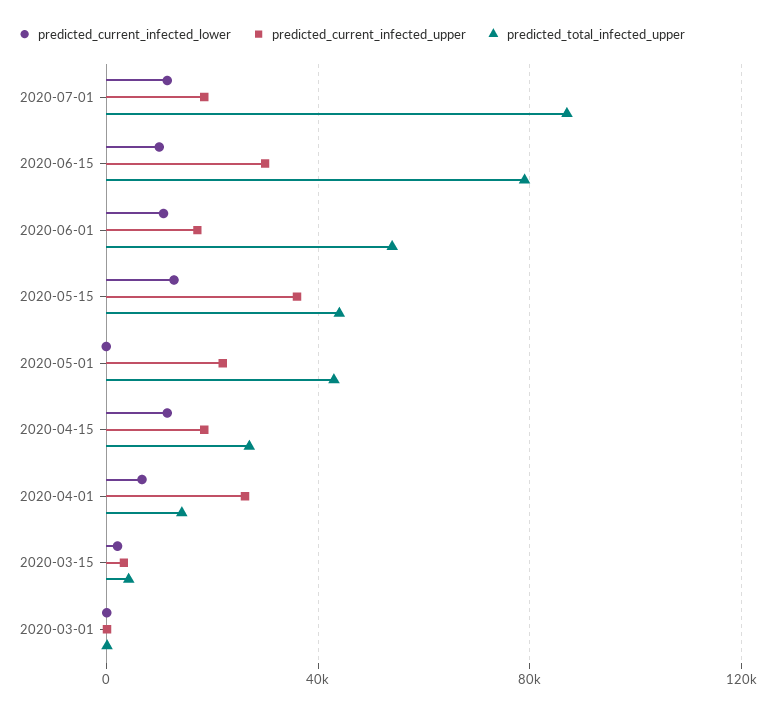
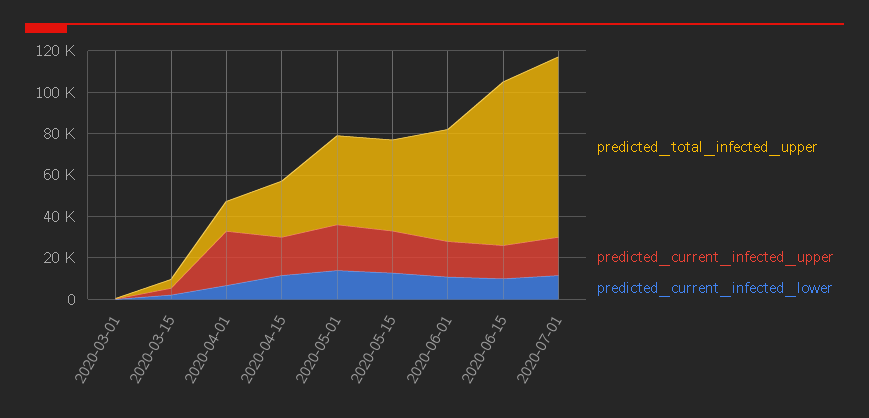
predicted_current_infected_upper, 2020-06-15: 30000 -> 15000
predicted_current_infected_upper, 2020-05-15: 35000 -> 20000
predicted_current_infected_lower, 2020-05-01: 0 -> 15000

